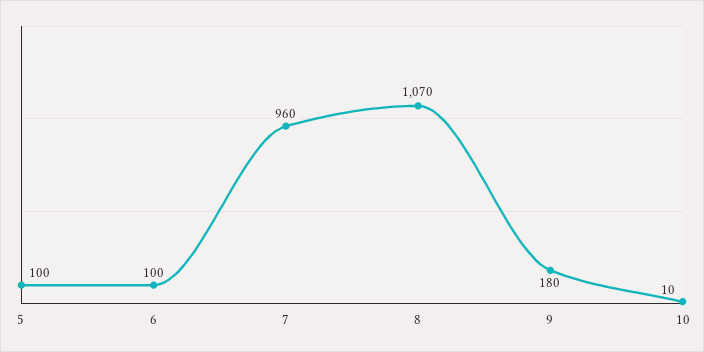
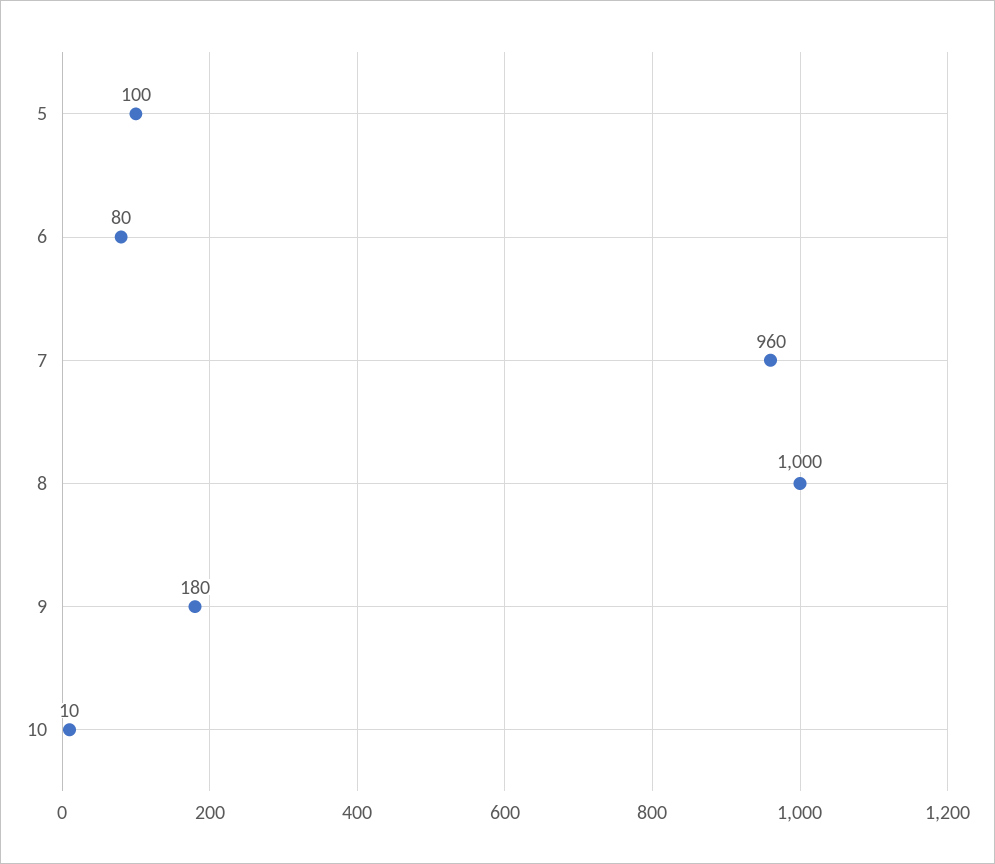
6: 100 -> 80
8: 1070 -> 1000

